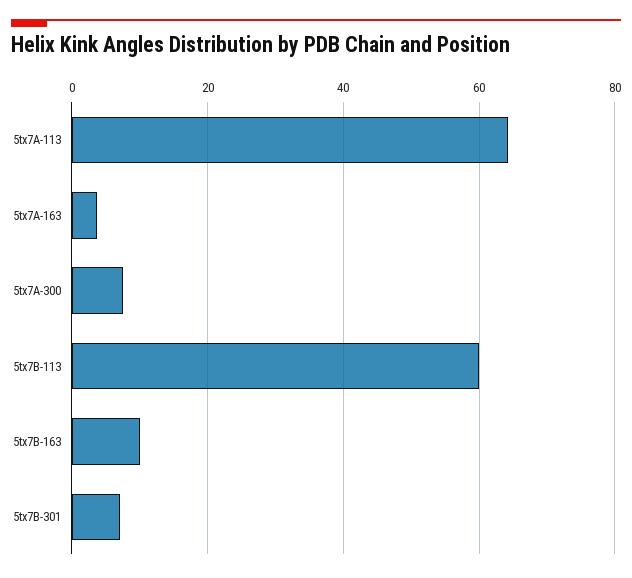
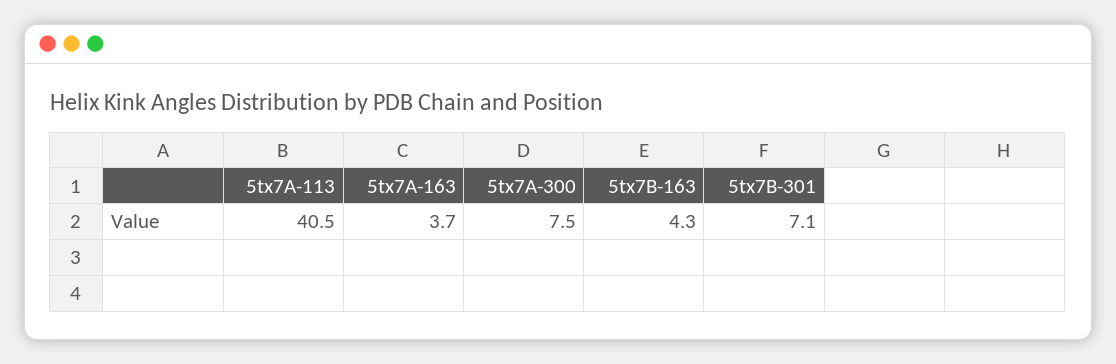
5tx7A-113: 64 -> 40.5
5tx7B-113: 60 -> none
5tx7B-163: 10 -> 4.3

